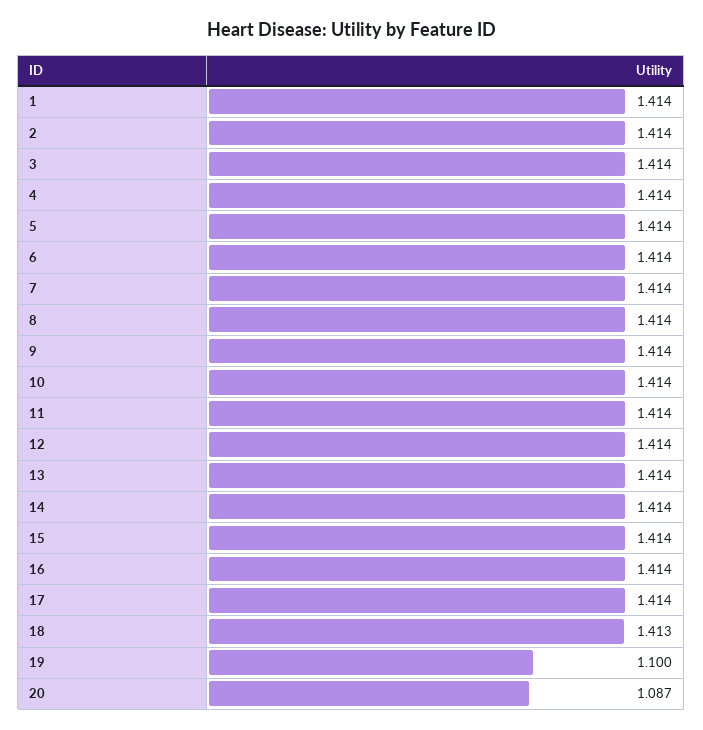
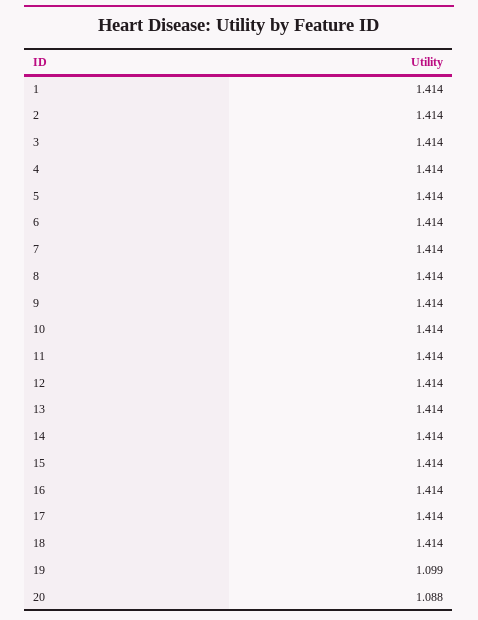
18: 1.413 -> 1.414
19: 1.1 -> 1.099
20: 1.087 -> 1.088

